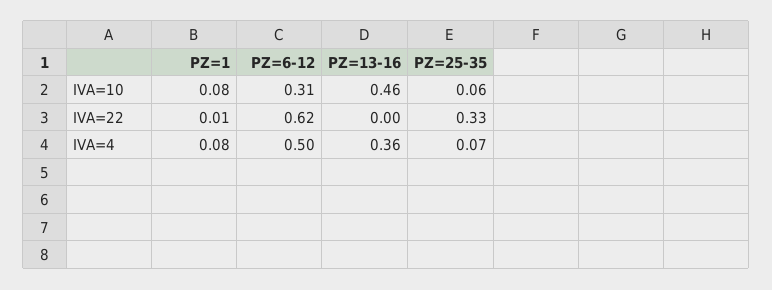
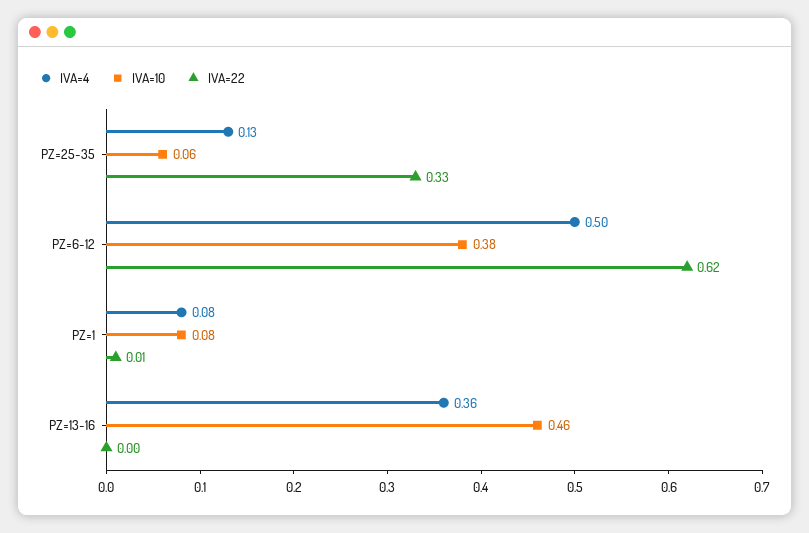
IVA=10, PZ=6-12: 0.31 -> 0.38
IVA=4, PZ=25-35: 0.07 -> 0.13

